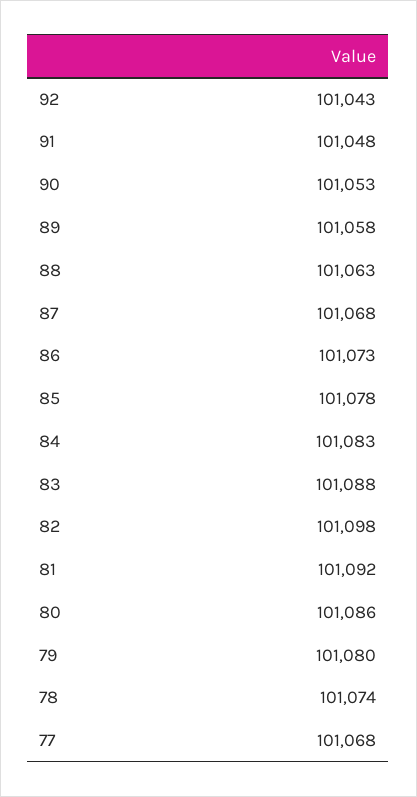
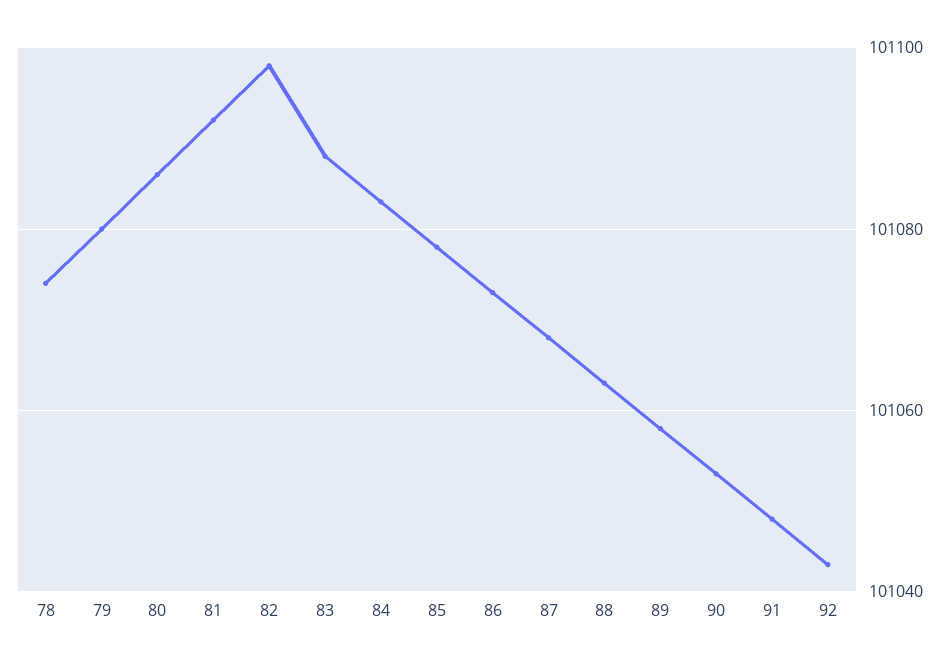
77: 101068 -> none

